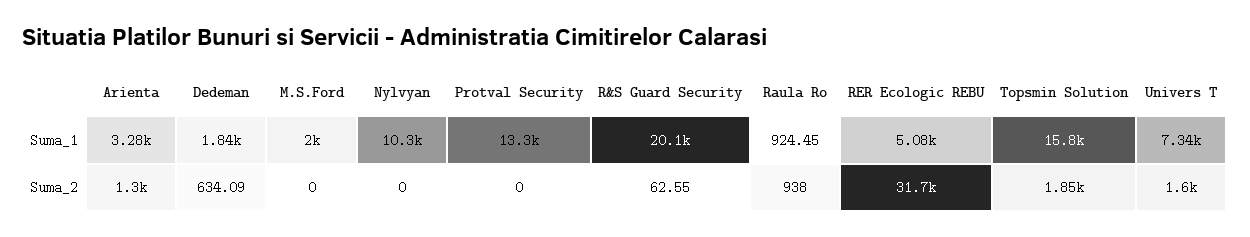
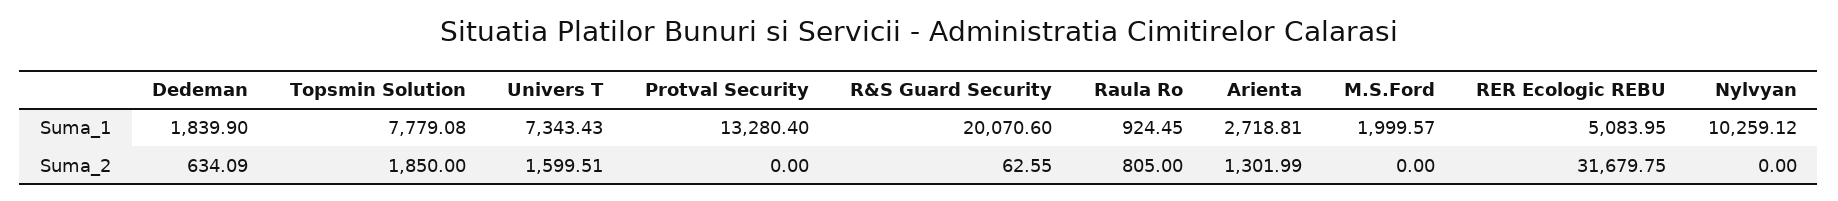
Arienta, Suma_1: 3280 -> 2718.81
Topsmin Solution, Suma_1: 15800 -> 7779.08
Raula Ro, Suma_2: 938 -> 805

